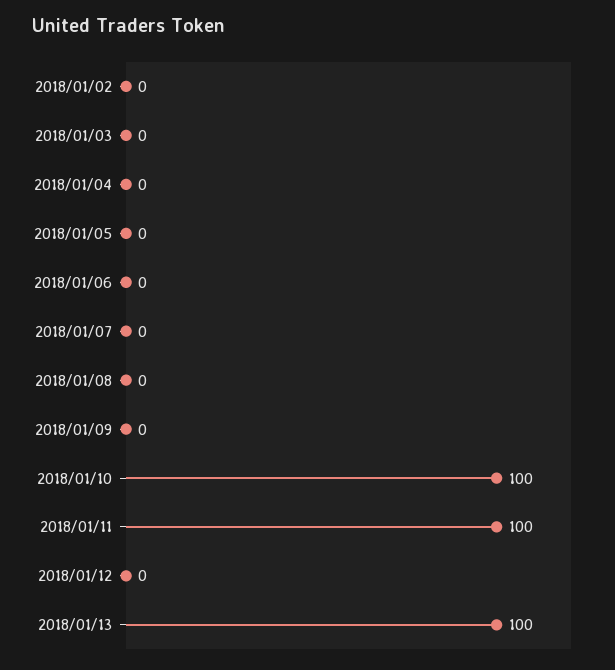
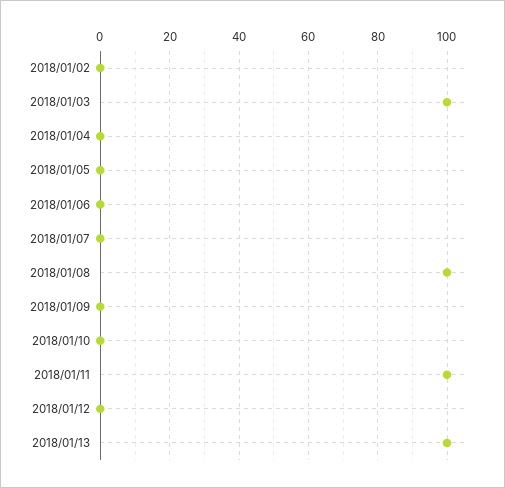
2018/01/03: 0 -> 100
2018/01/08: 0 -> 100
2018/01/10: 100 -> 0

